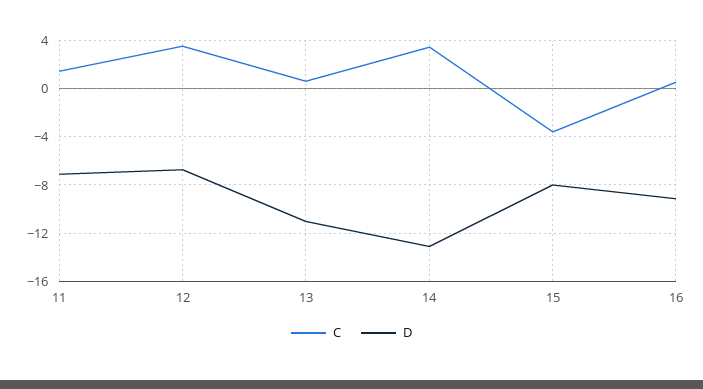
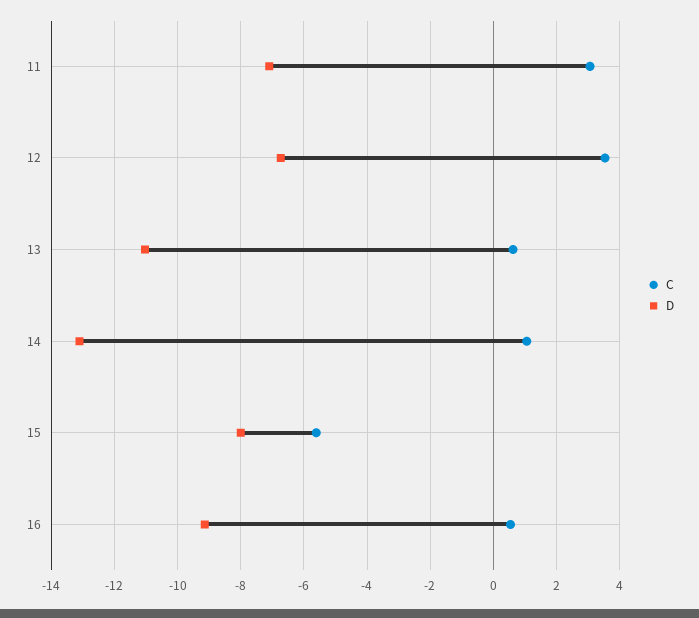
C, 11: 1.5 -> 3
C, 14: 3.5 -> 1
C, 15: -3.5 -> -5.6

